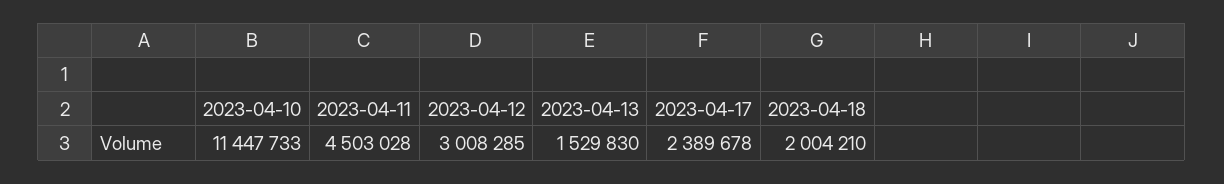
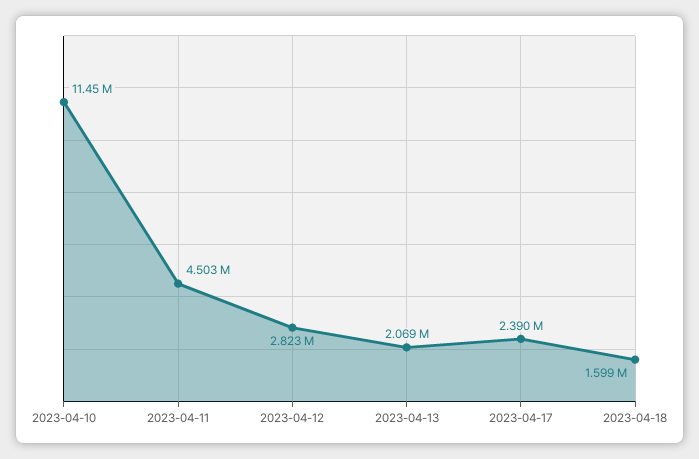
2023-04-12: 3008285 -> 2823000
2023-04-13: 1529830 -> 2069000
2023-04-18: 2004210 -> 1599000

